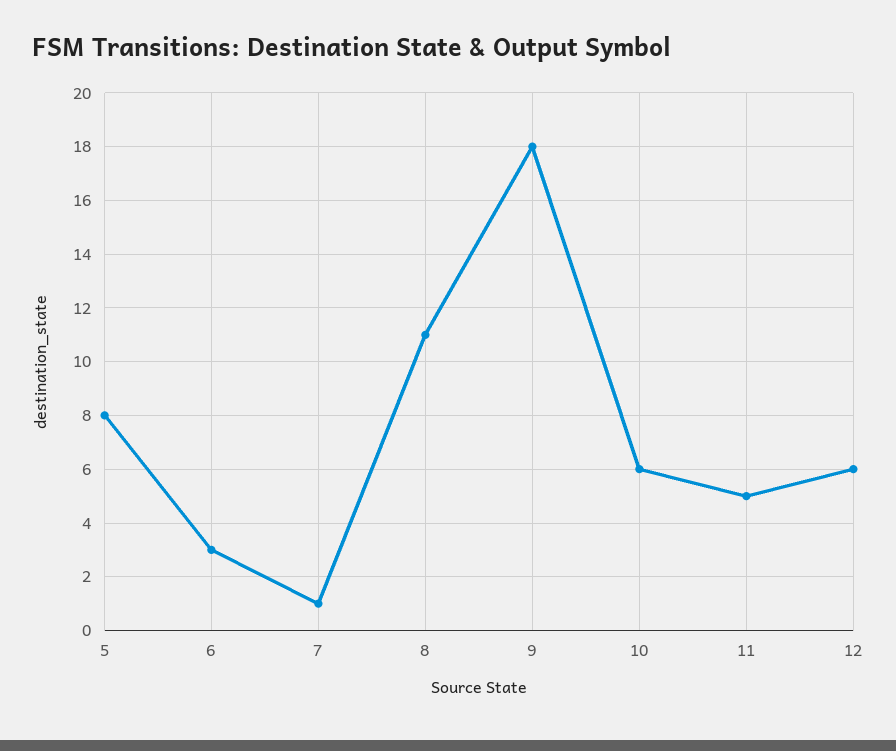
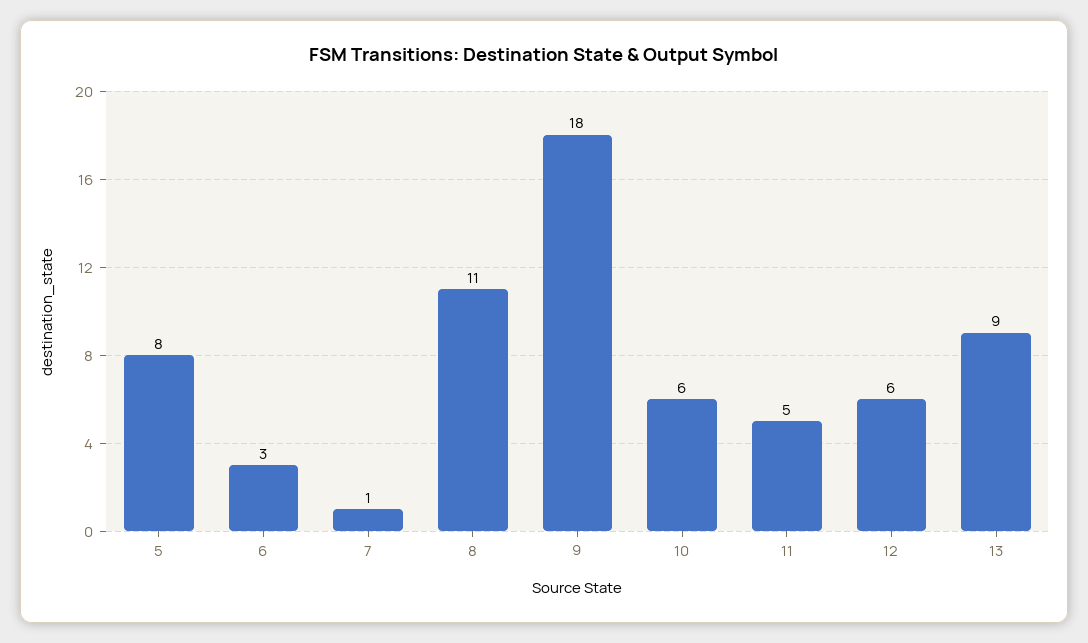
13: none -> 9

